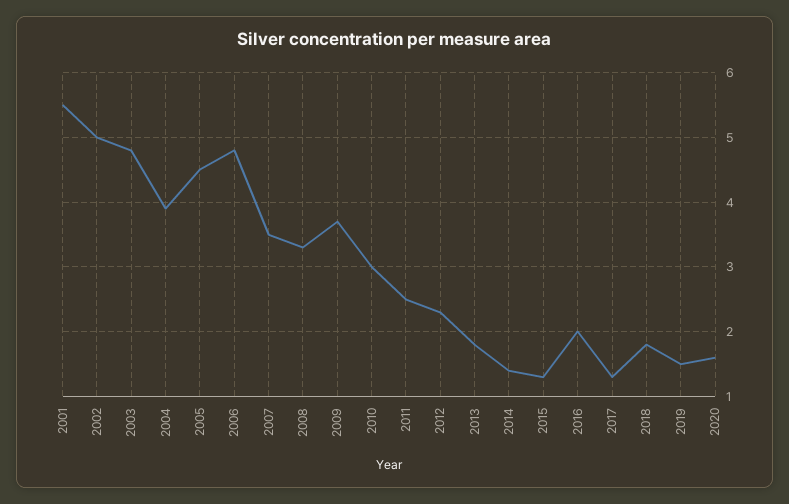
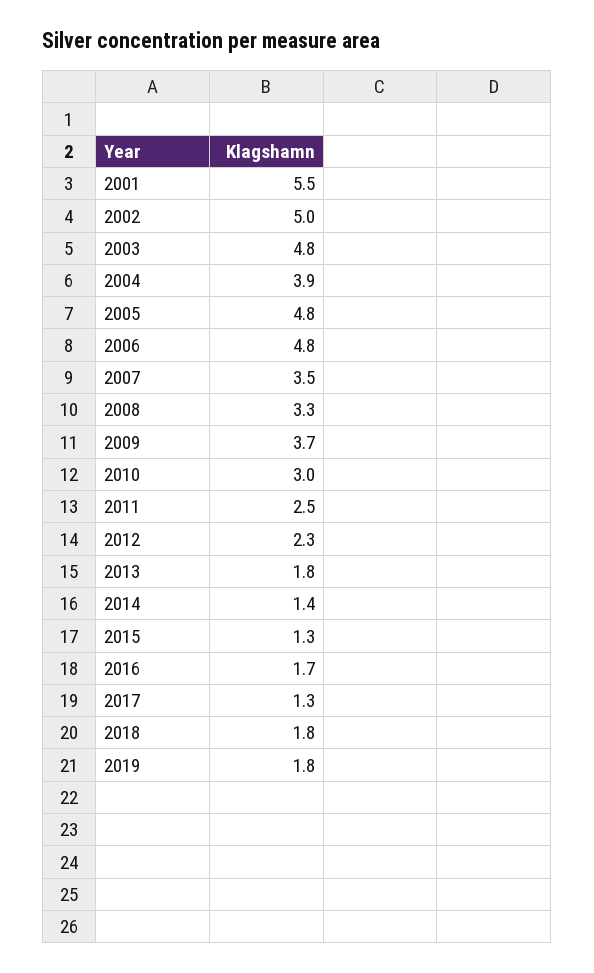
2005: 4.5 -> 4.8
2016: 2 -> 1.7
2019: 1.5 -> 1.8
2020: 1.6 -> none

